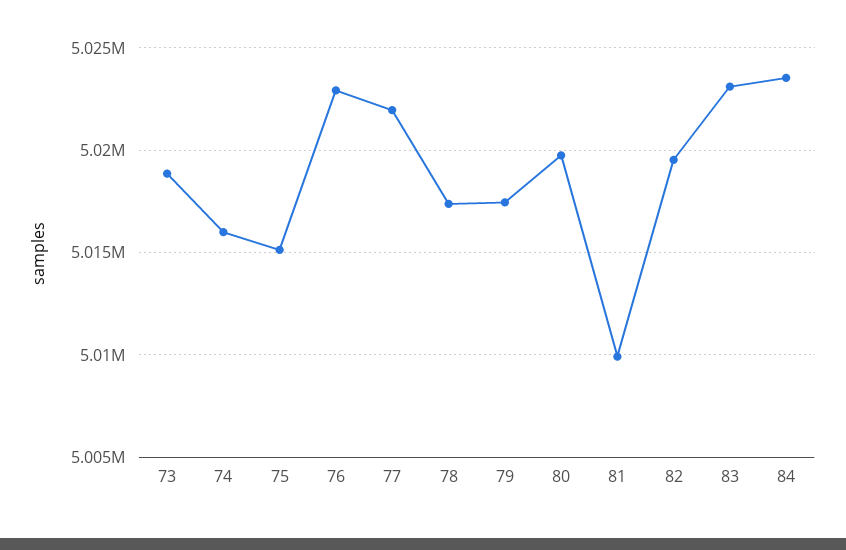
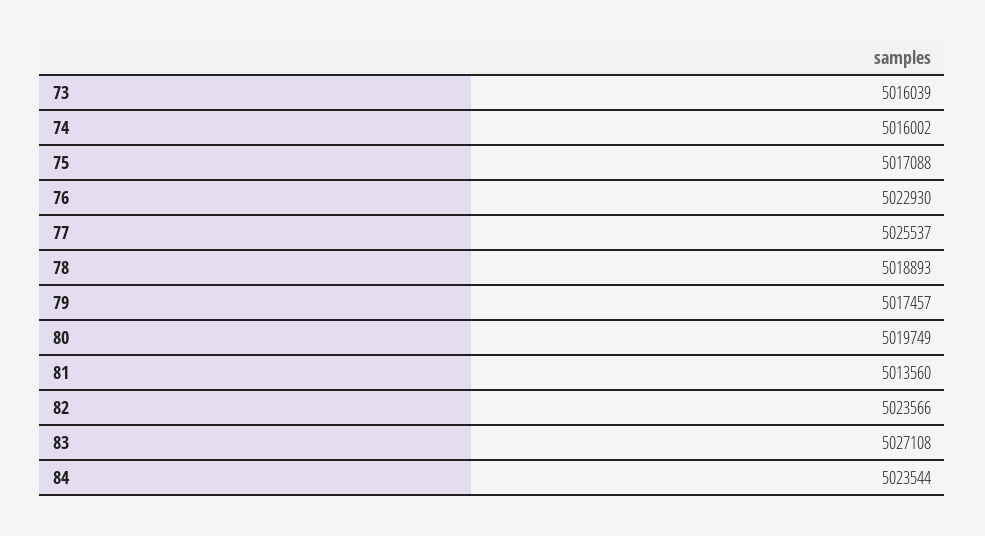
73: 5019000 -> 5016039
75: 5015000 -> 5017088
77: 5022000 -> 5025537
78: 5017500 -> 5018893
81: 5010000 -> 5013560
82: 5019500 -> 5023566
83: 5023000 -> 5027108

